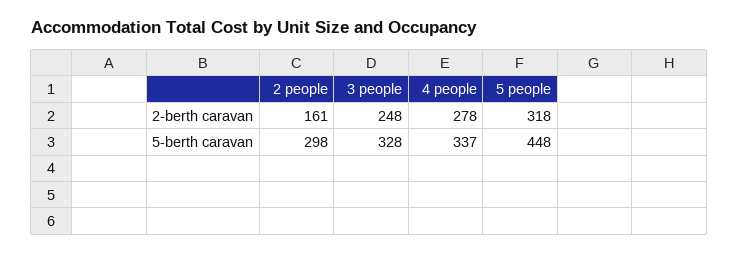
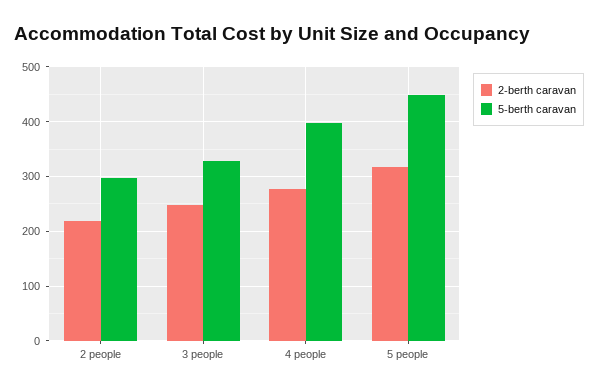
2-berth caravan, 2 people: 161 -> 220
5-berth caravan, 4 people: 337 -> 400

